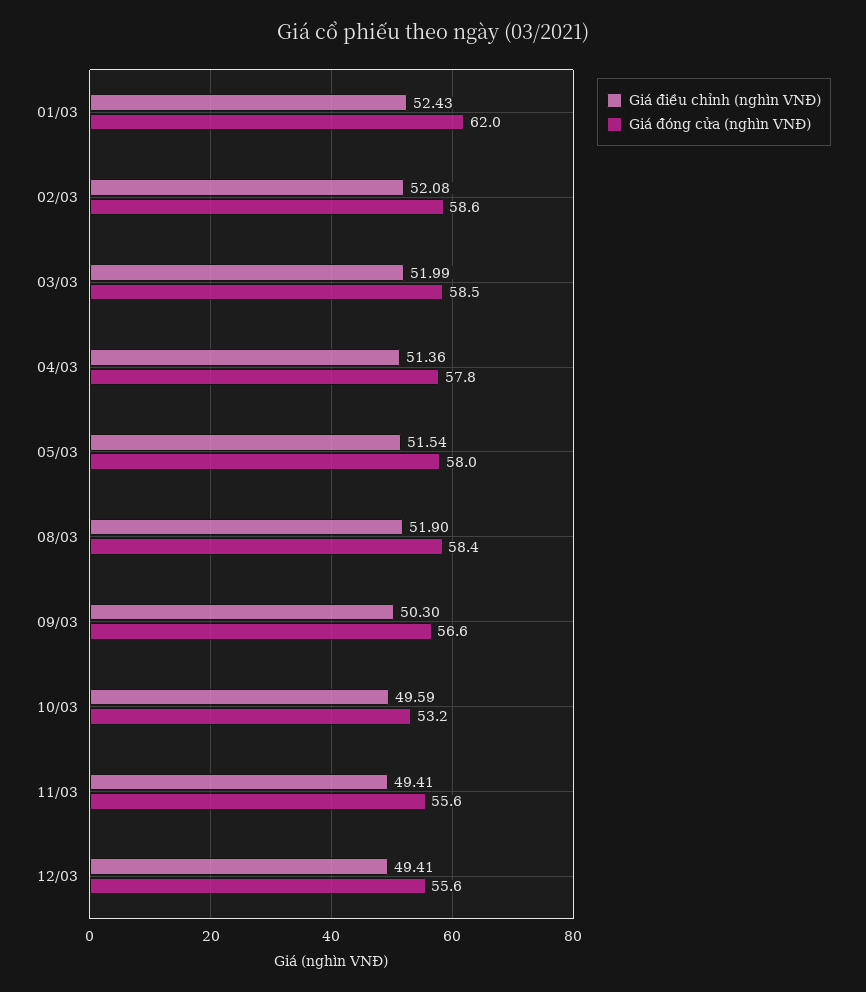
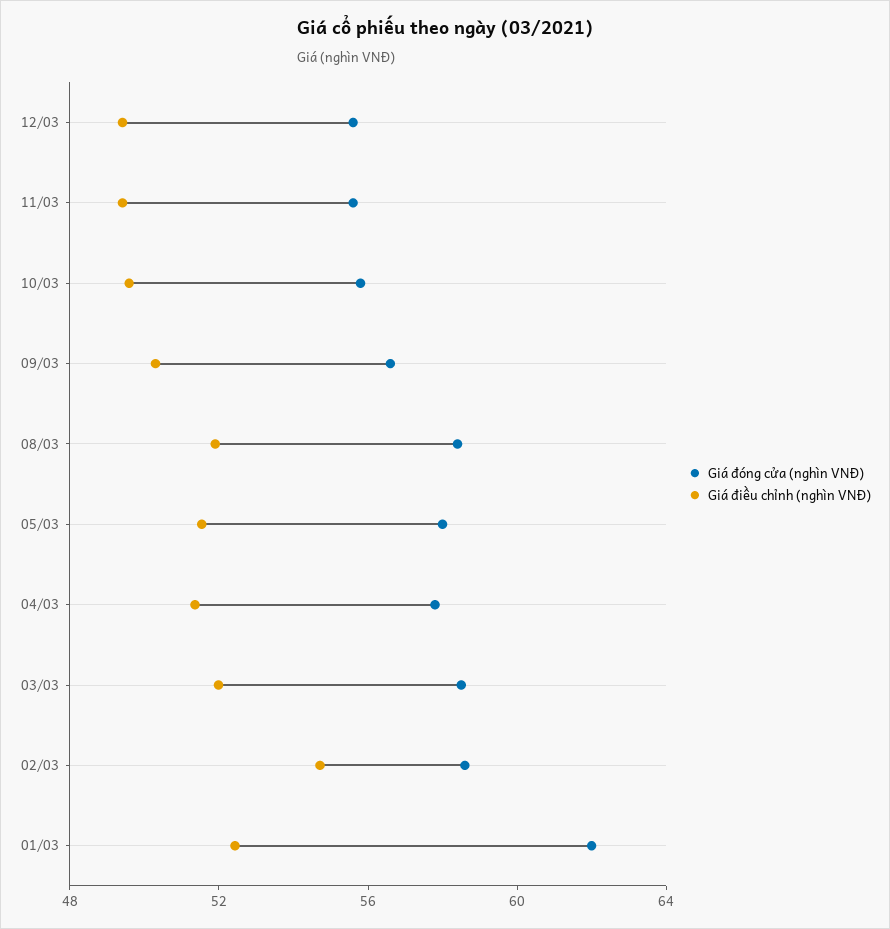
Giá điều chỉnh (nghìn VNĐ), 02/03: 52.08 -> 55
Giá đóng cửa (nghìn VNĐ), 10/03: 53.2 -> 56

